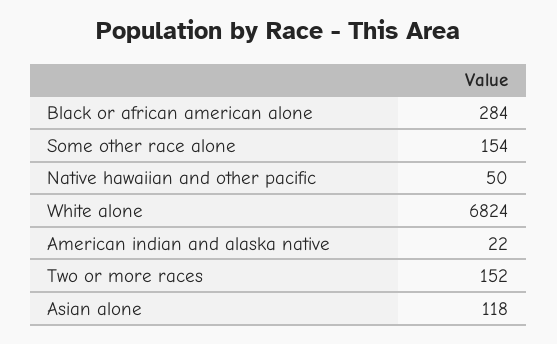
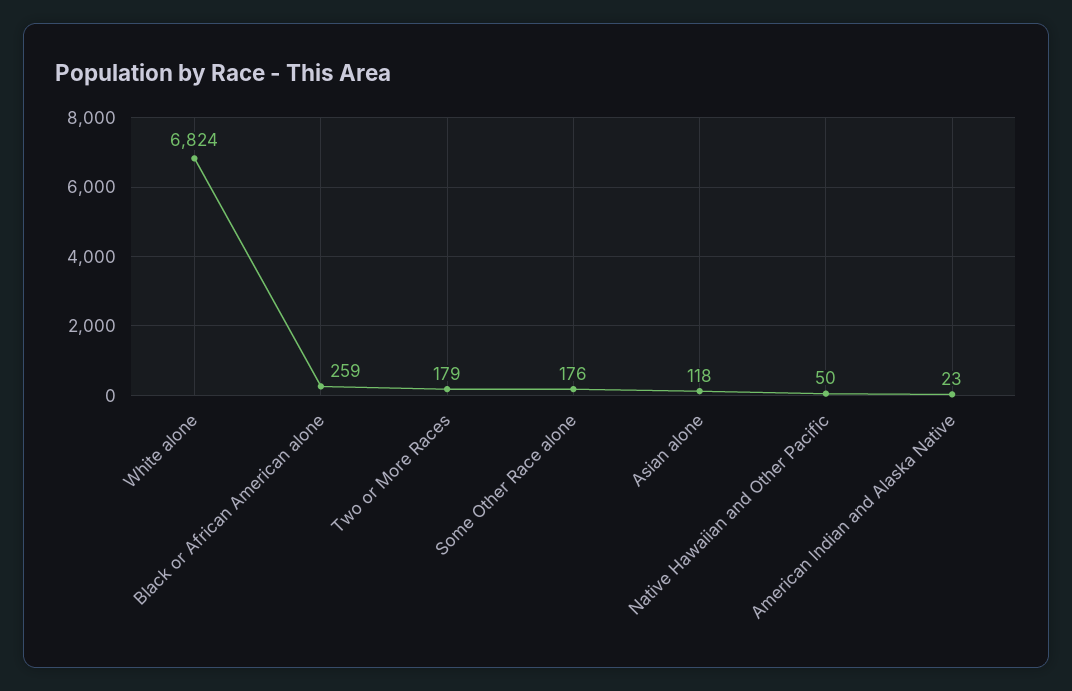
Black or african american alone: 284 -> 259
Some other race alone: 154 -> 176
American indian and alaska native: 22 -> 23
Two or more races: 152 -> 179

